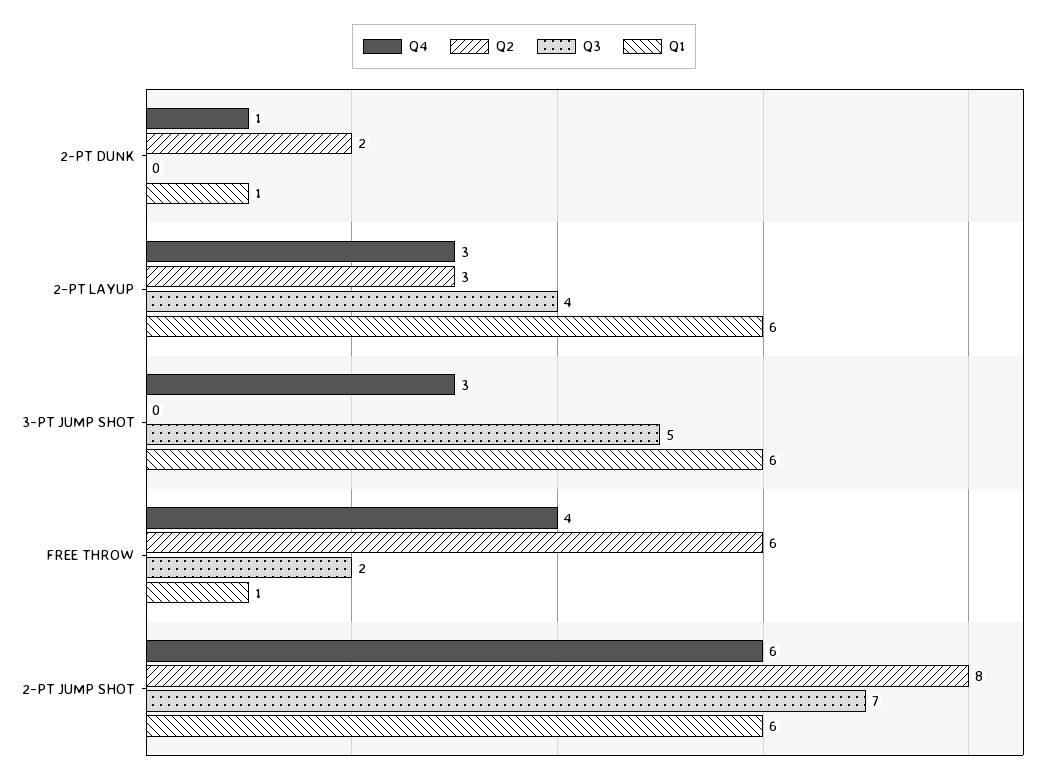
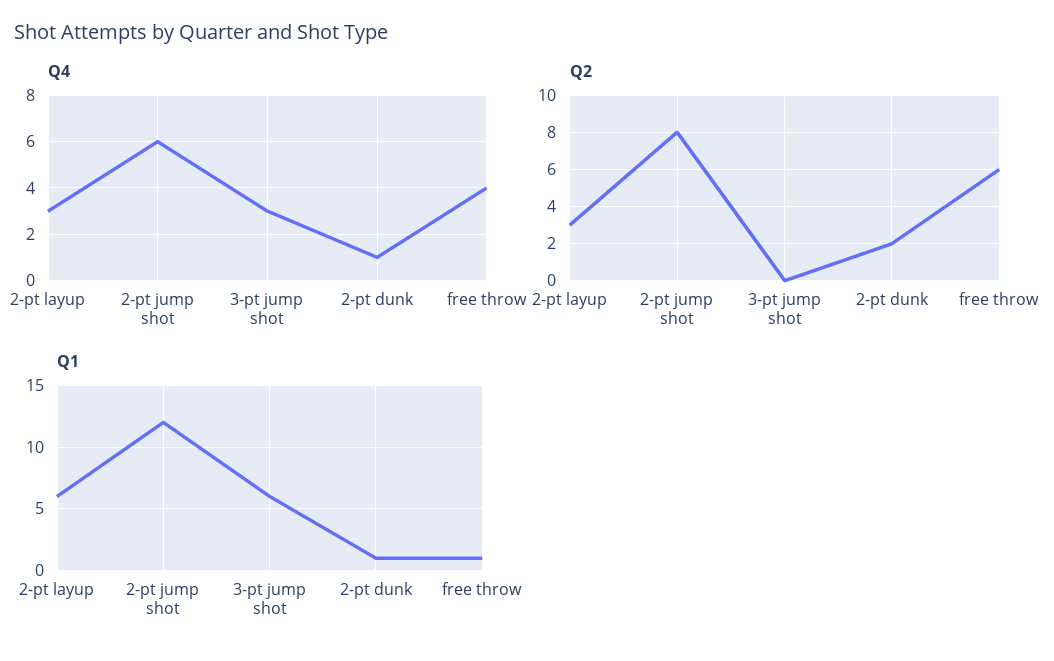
Q3, 2-PT DUNK: 0 -> none
Q3, 2-PT LAYUP: 4 -> none
Q3, 3-PT JUMP SHOT: 5 -> none
Q3, FREE THROW: 2 -> none
Q3, 2-PT JUMP SHOT: 7 -> none
Q1, 2-PT JUMP SHOT: 6 -> 12

